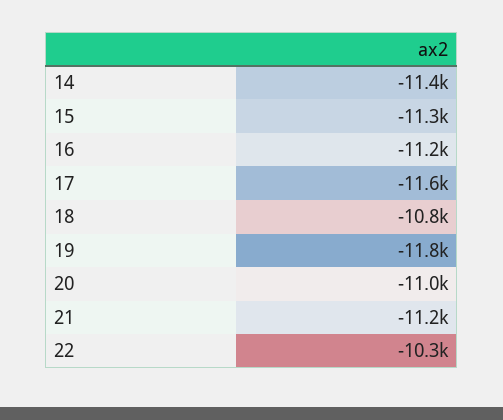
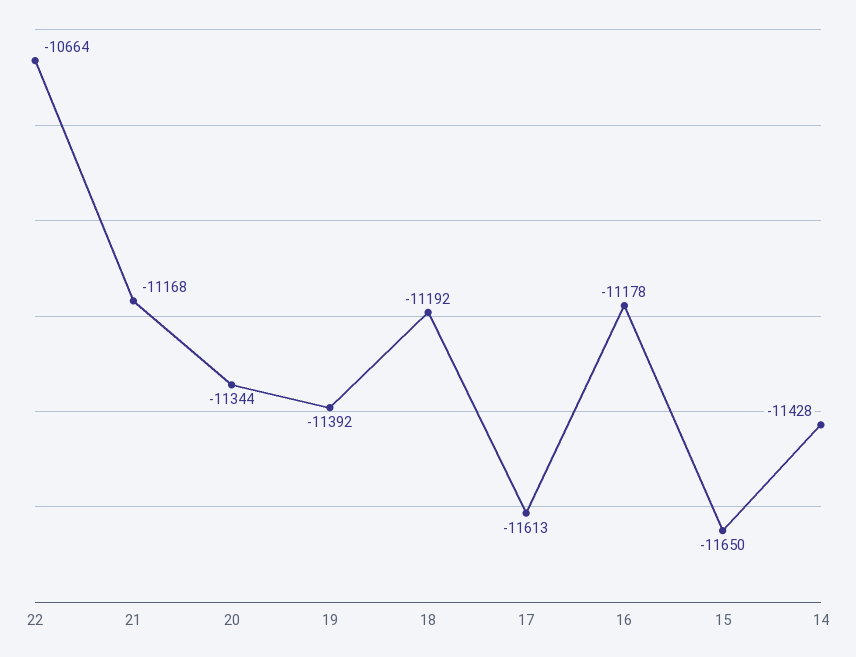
15: -11300 -> -11650
18: -10800 -> -11192
19: -11800 -> -11392
20: -11000 -> -11344
22: -10300 -> -10664

